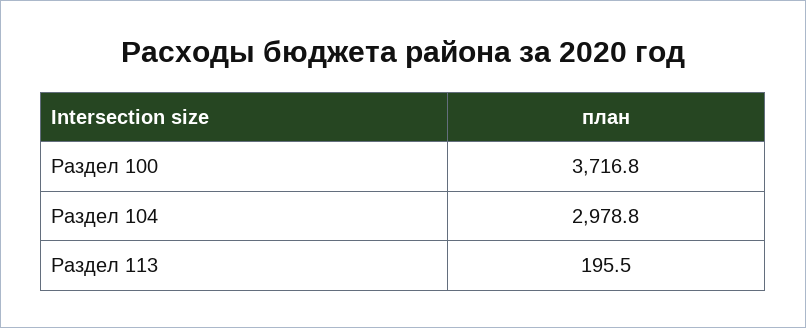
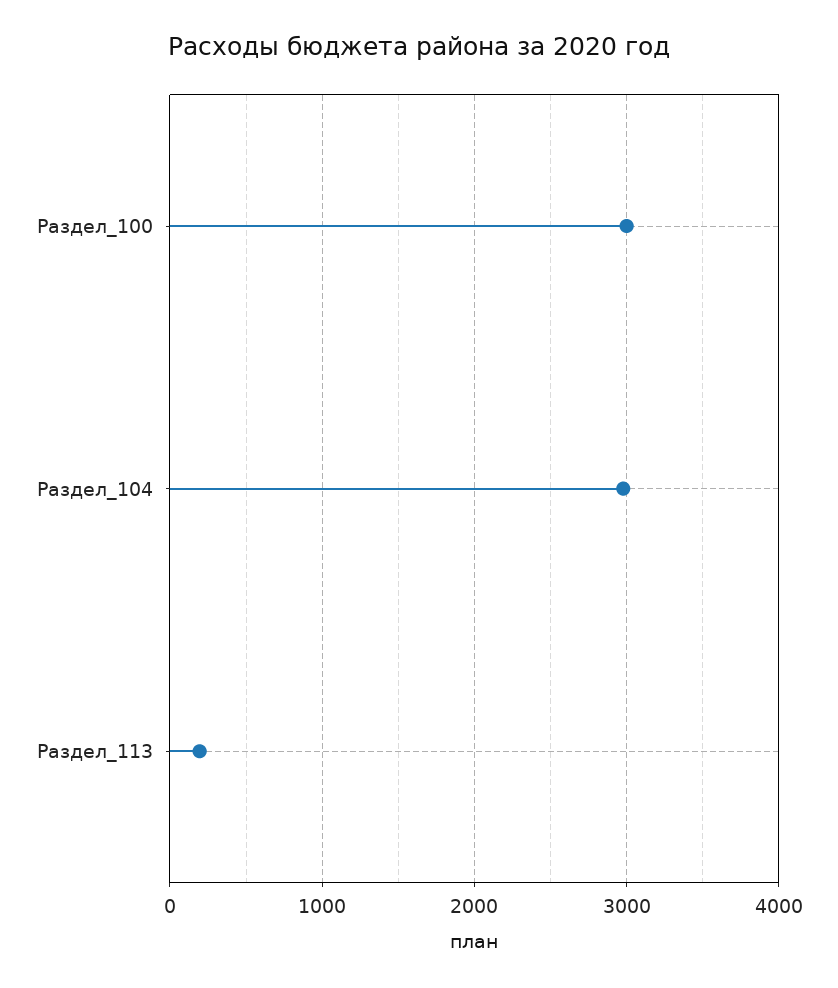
Раздел 100: 3716.8 -> 3000

